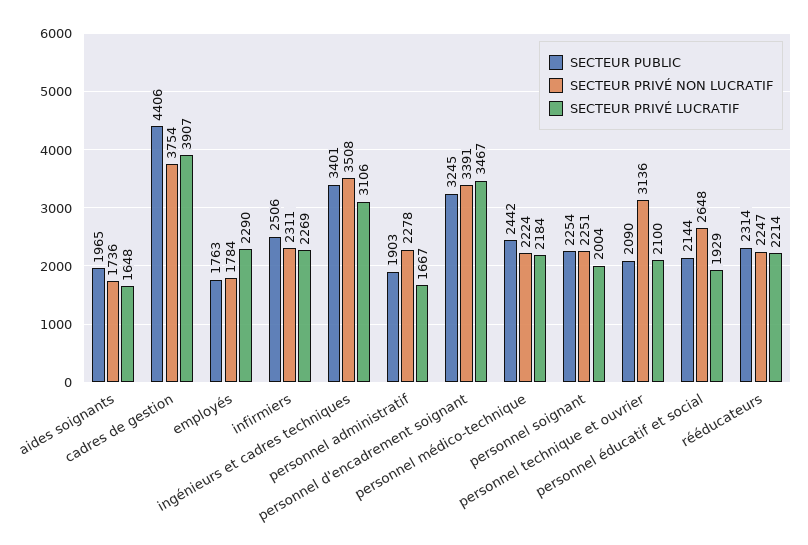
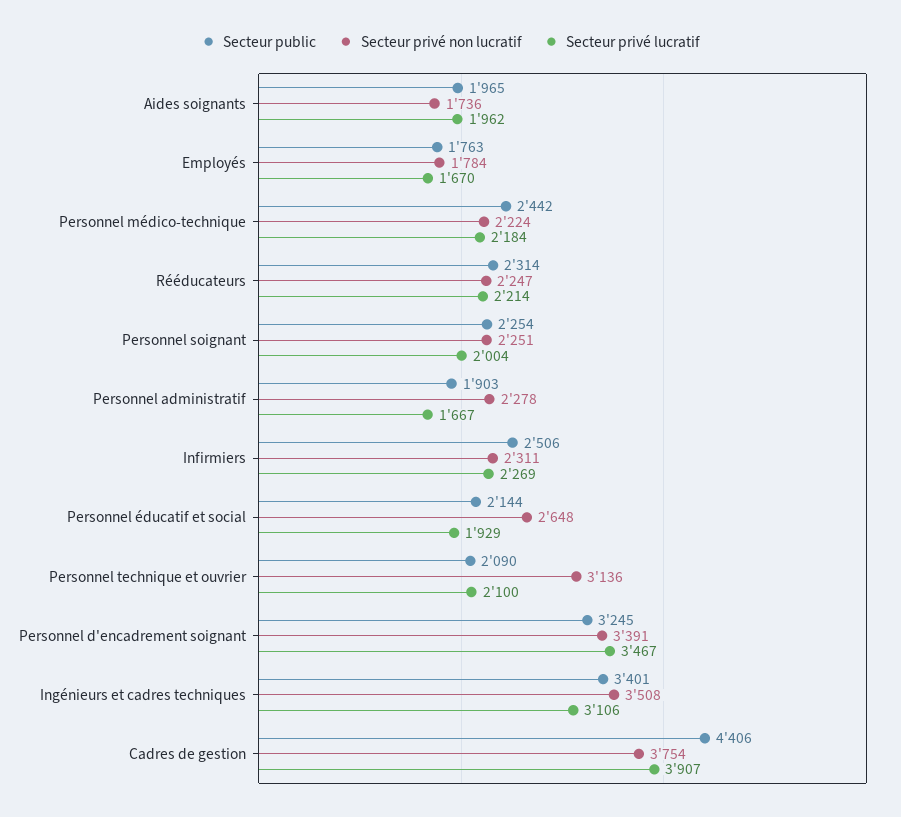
SECTEUR PRIVÉ LUCRATIF, aides soignants: 1648 -> 1962
SECTEUR PRIVÉ LUCRATIF, employés: 2290 -> 1670

